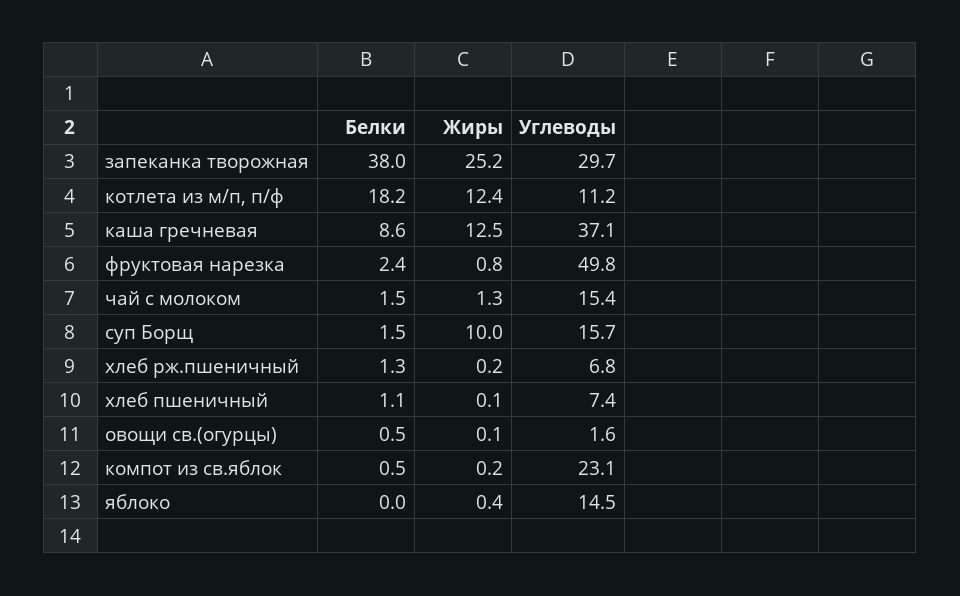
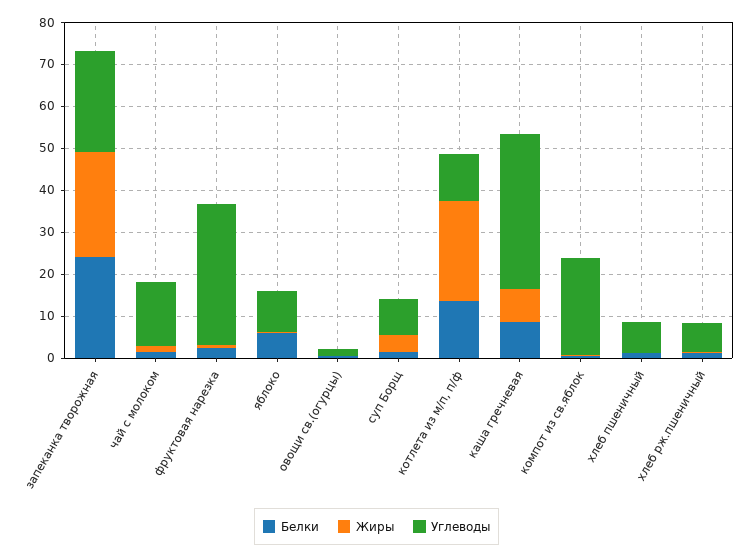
Белки, запеканка творожная: 38 -> 24
Углеводы, запеканка творожная: 29.7 -> 24
Белки, котлета из м/п, п/ф: 18.2 -> 14
Жиры, котлета из м/п, п/ф: 12.4 -> 24
Жиры, каша гречневая: 12.5 -> 8
Углеводы, фруктовая нарезка: 49.8 -> 34
Жиры, суп Борщ: 10 -> 4
Углеводы, суп Борщ: 15.7 -> 8
Белки, яблоко: 0 -> 6
Углеводы, яблоко: 14.5 -> 10

